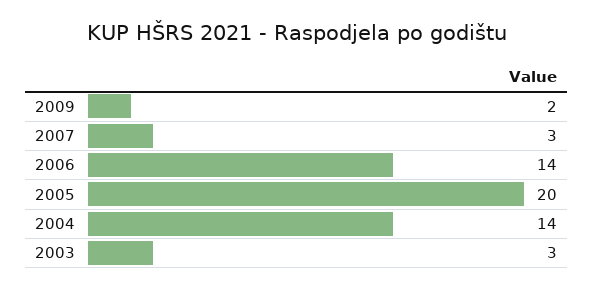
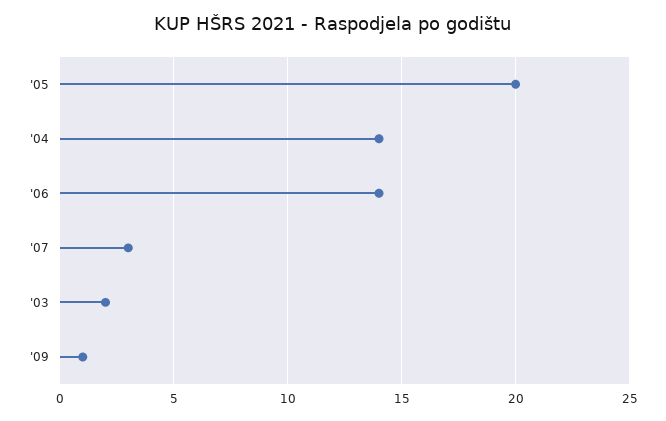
2009: 2 -> 1
2003: 3 -> 2

